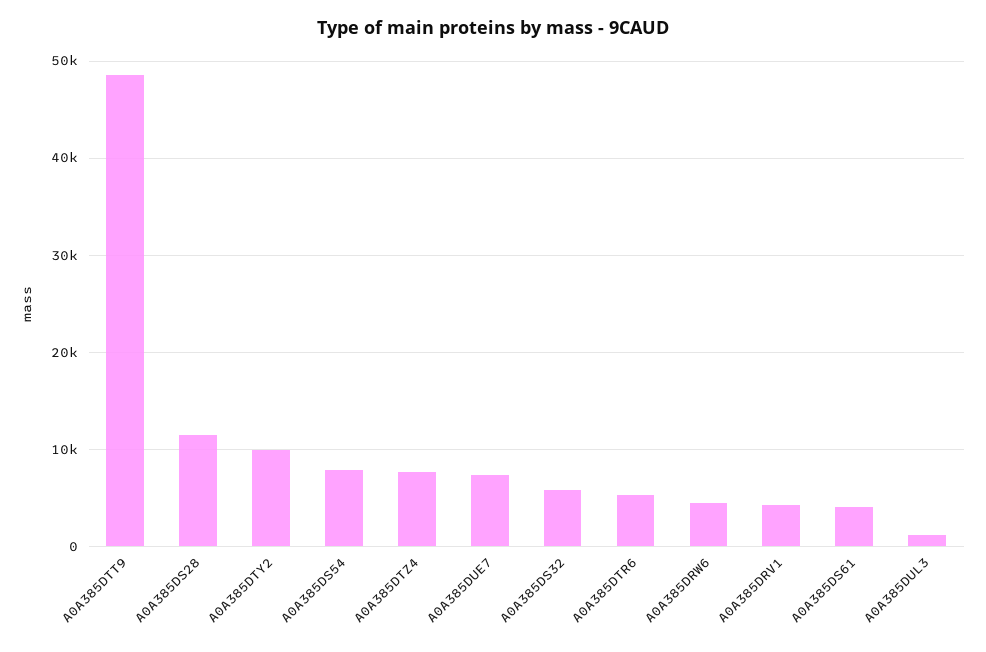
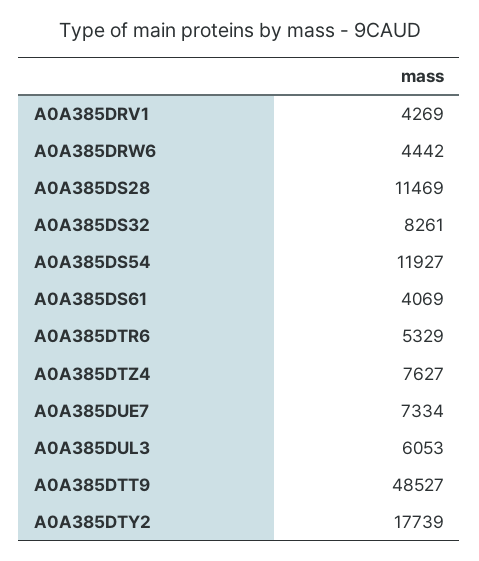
A0A385DTY2: 10000 -> 17739
A0A385DS54: 8000 -> 11927
A0A385DS32: 6000 -> 8261
A0A385DUL3: 1000 -> 6053

